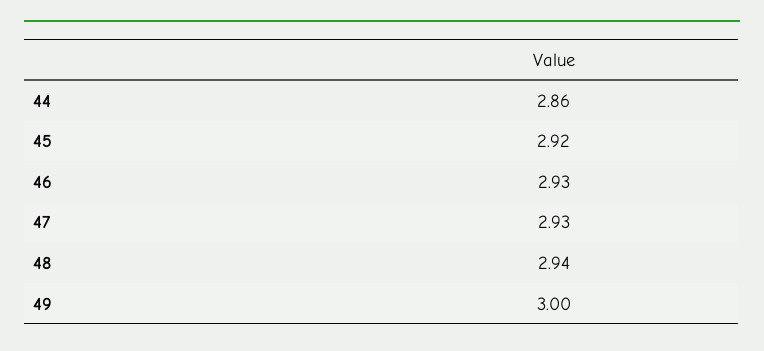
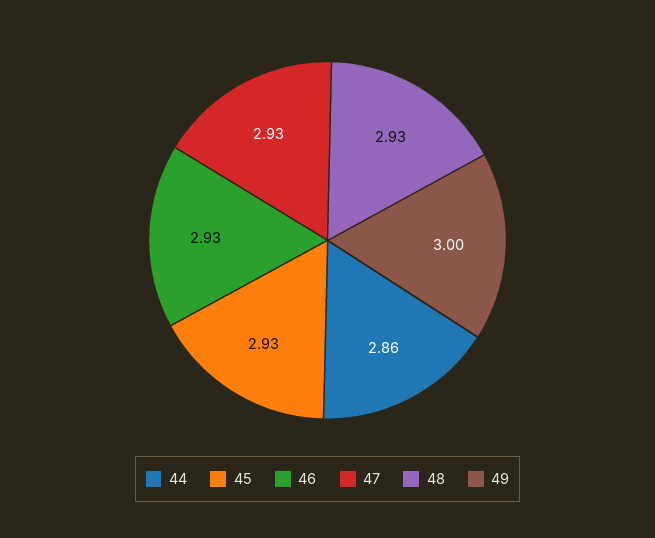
45: 2.92 -> 2.93
48: 2.94 -> 2.93

